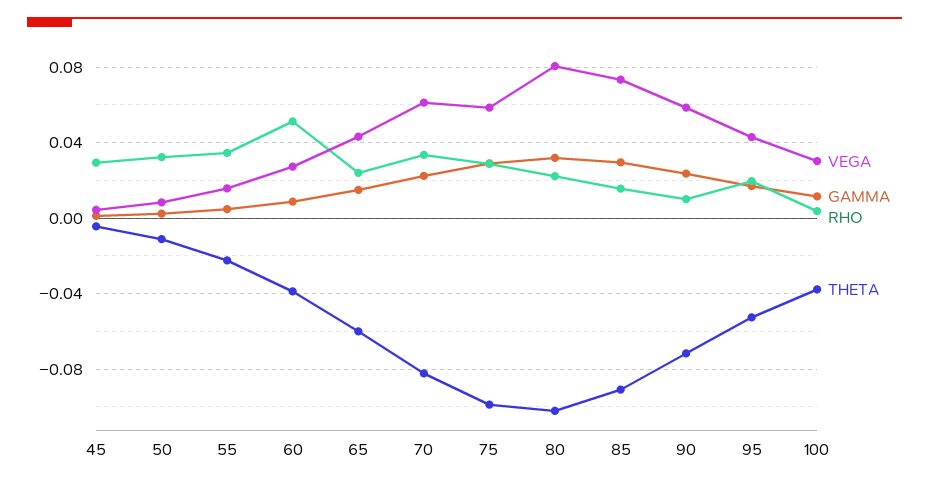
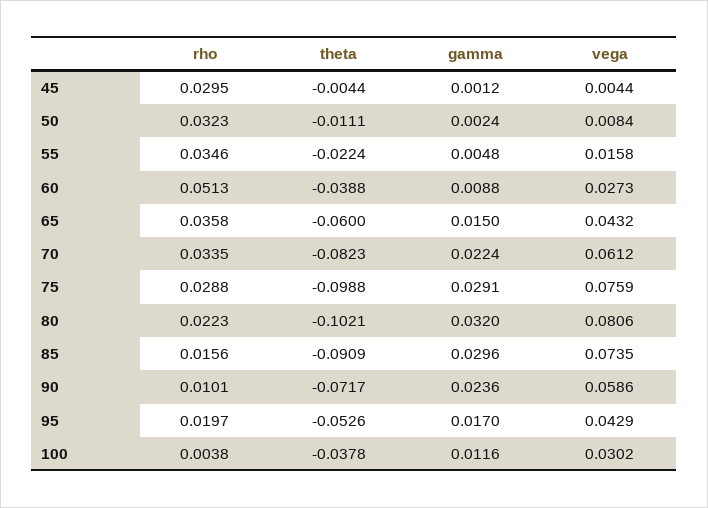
RHO, 65: 0.025 -> 0.0358
VEGA, 75: 0.06 -> 0.0759

